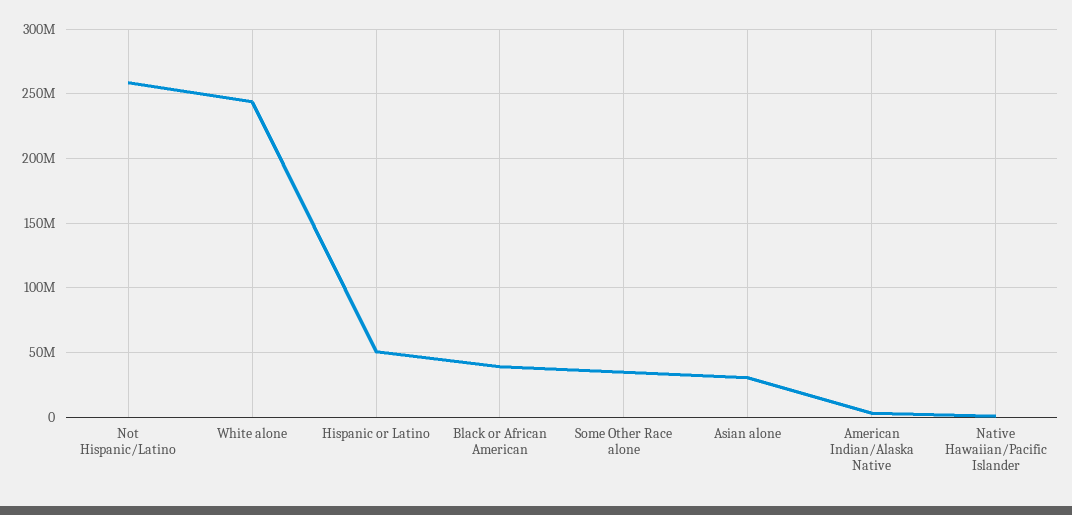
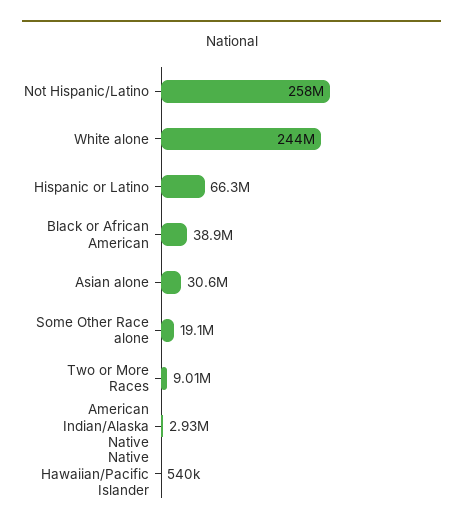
Hispanic or Latino: 50000000 -> 66300000
Some Other Race alone: 35000000 -> 19100000
Two or More Races: none -> 9010000

